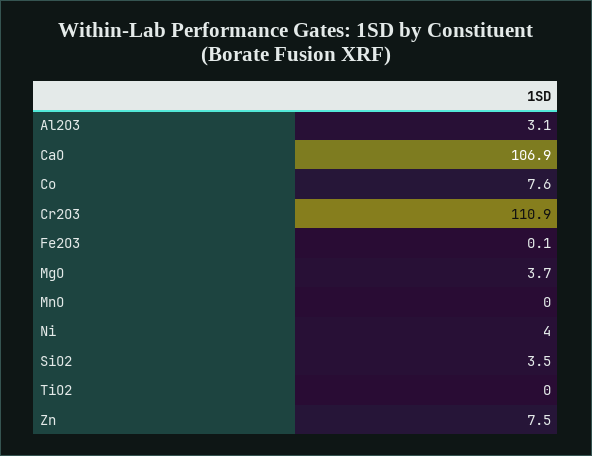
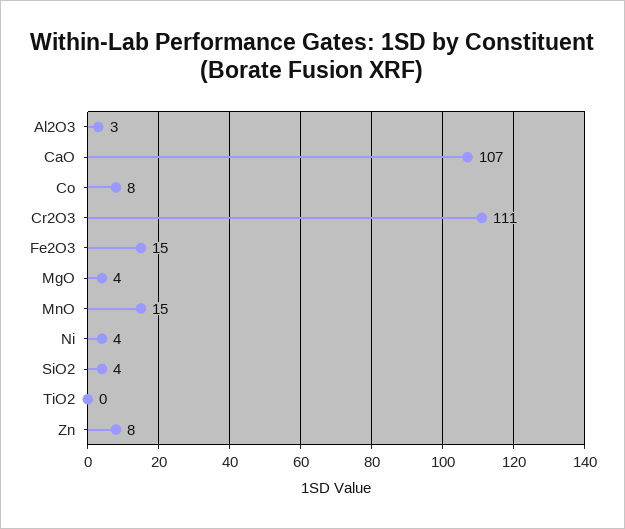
Fe2O3: 0.1 -> 15
MnO: 0 -> 15

